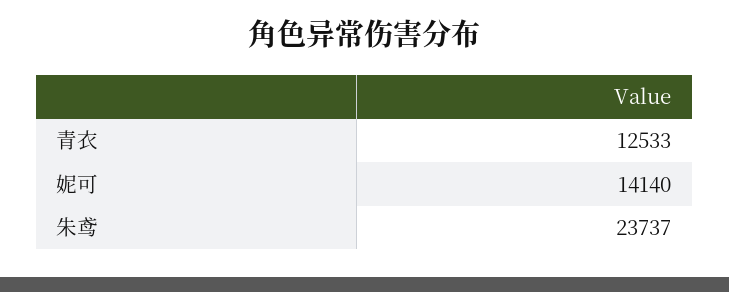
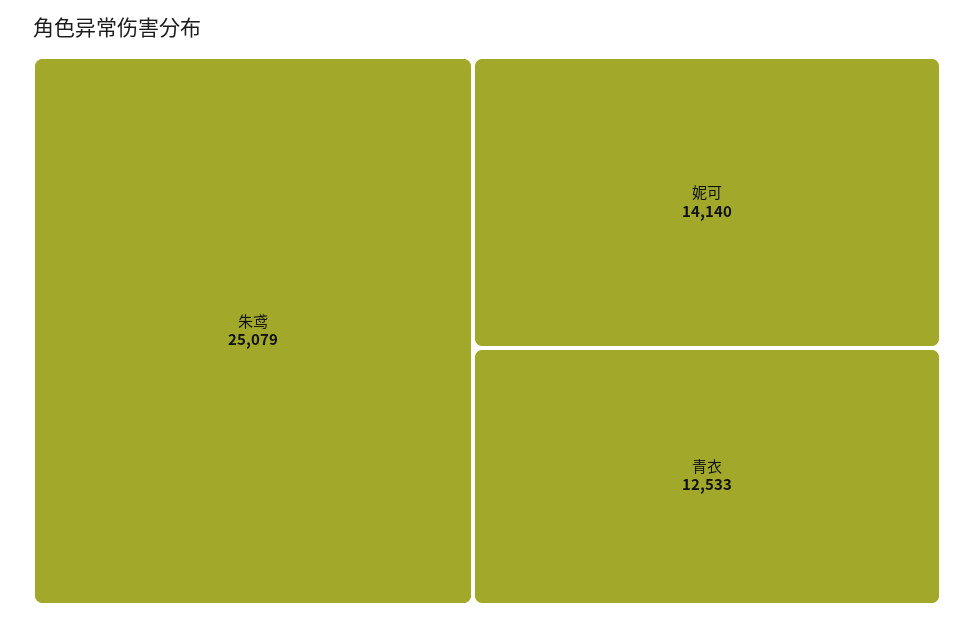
朱鸢: 23737 -> 25079

